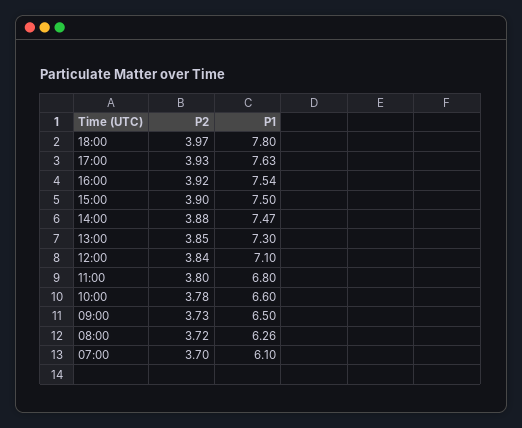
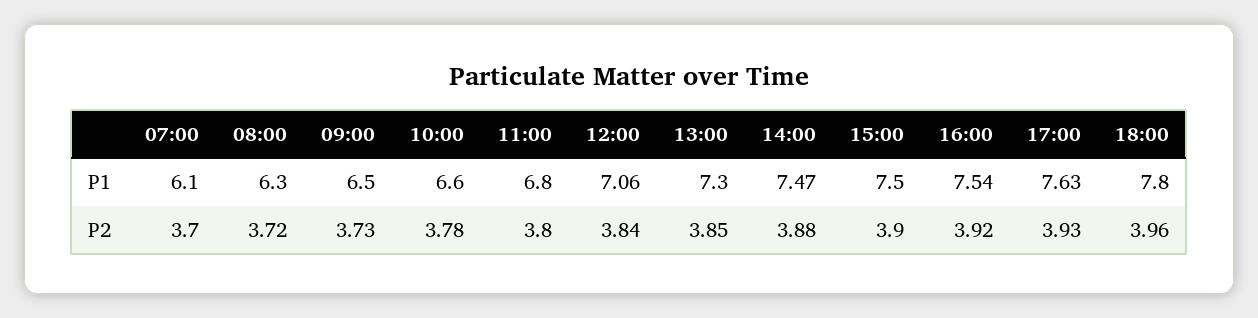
P2, 18:00: 3.97 -> 3.96
P1, 12:00: 7.1 -> 7.06
P1, 08:00: 6.26 -> 6.3

